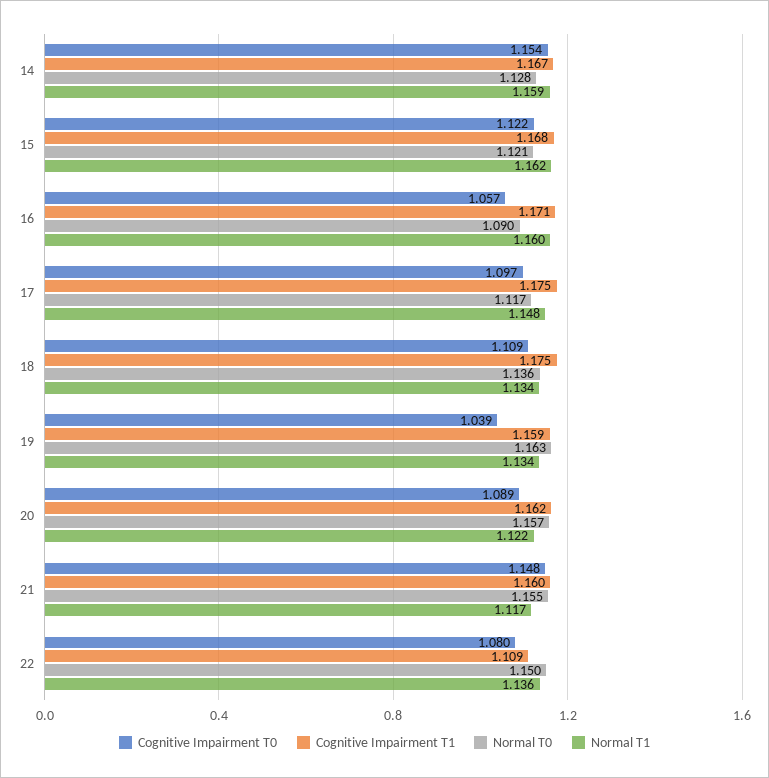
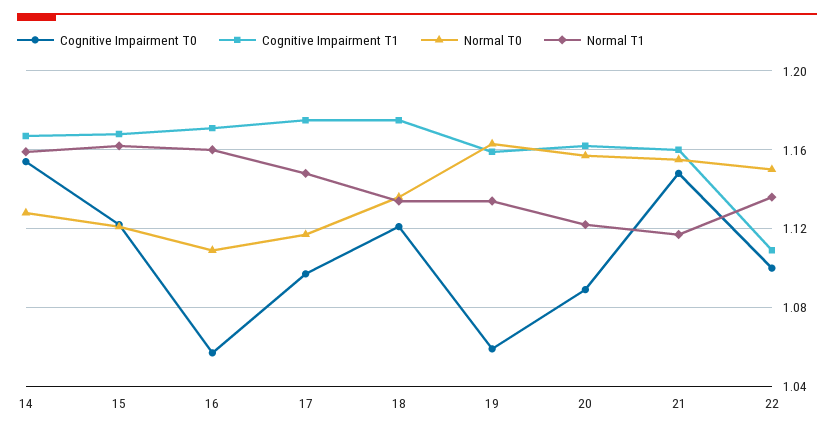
Normal T0, 16: 1.09 -> 1.11
Cognitive Impairment T0, 18: 1.109 -> 1.12
Cognitive Impairment T0, 19: 1.039 -> 1.06
Cognitive Impairment T0, 22: 1.08 -> 1.1

